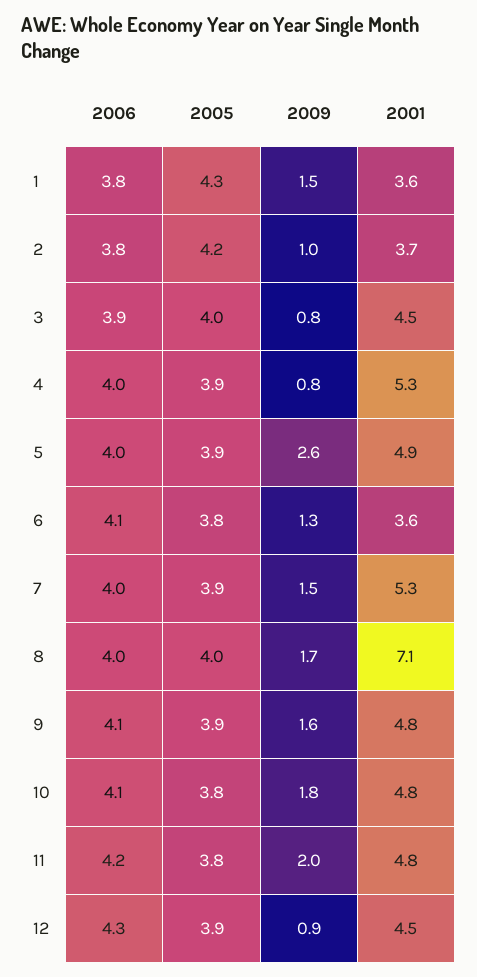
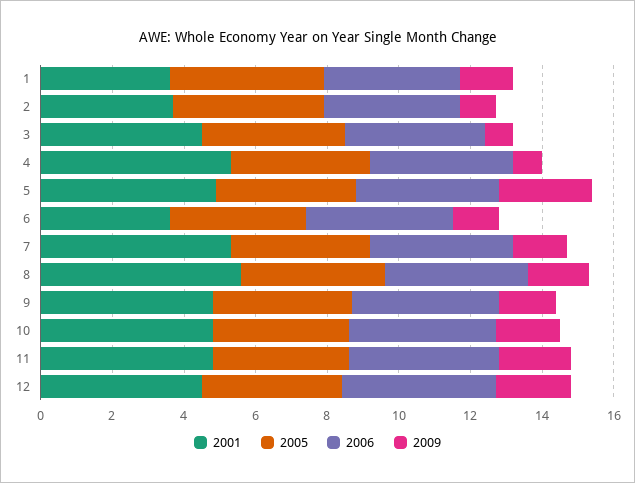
2001, 8: 7.1 -> 5.5
2009, 12: 0.9 -> 2

